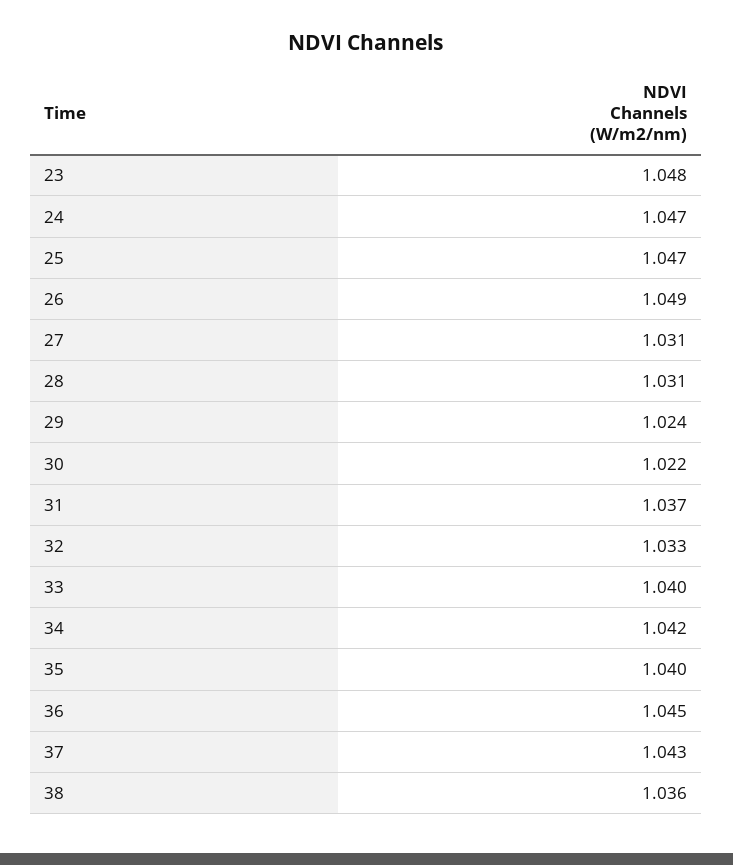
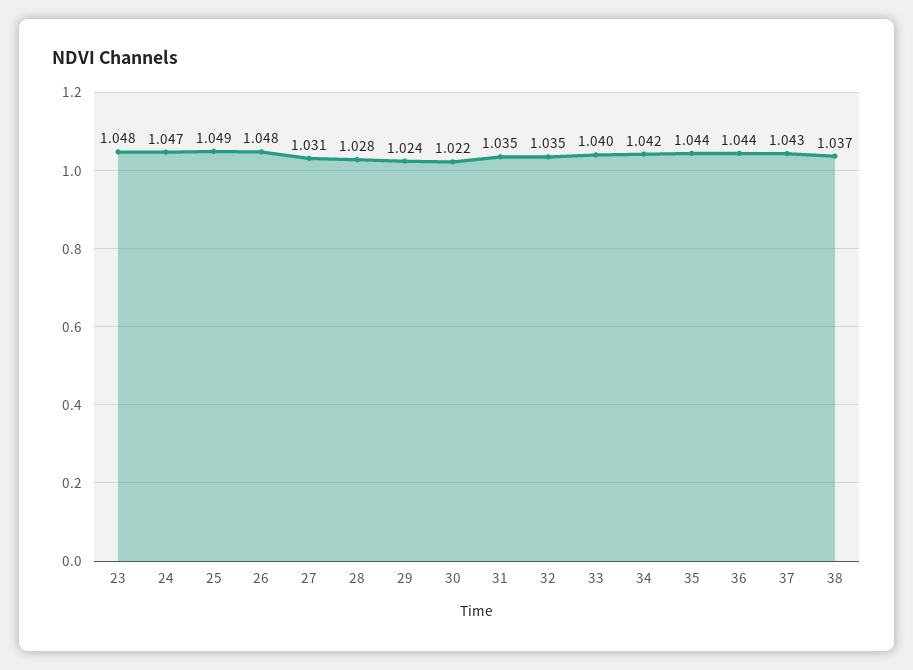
25: 1.047 -> 1.049
26: 1.049 -> 1.048
28: 1.031 -> 1.028
31: 1.037 -> 1.035
32: 1.033 -> 1.035
35: 1.04 -> 1.044
36: 1.045 -> 1.044
38: 1.036 -> 1.037

